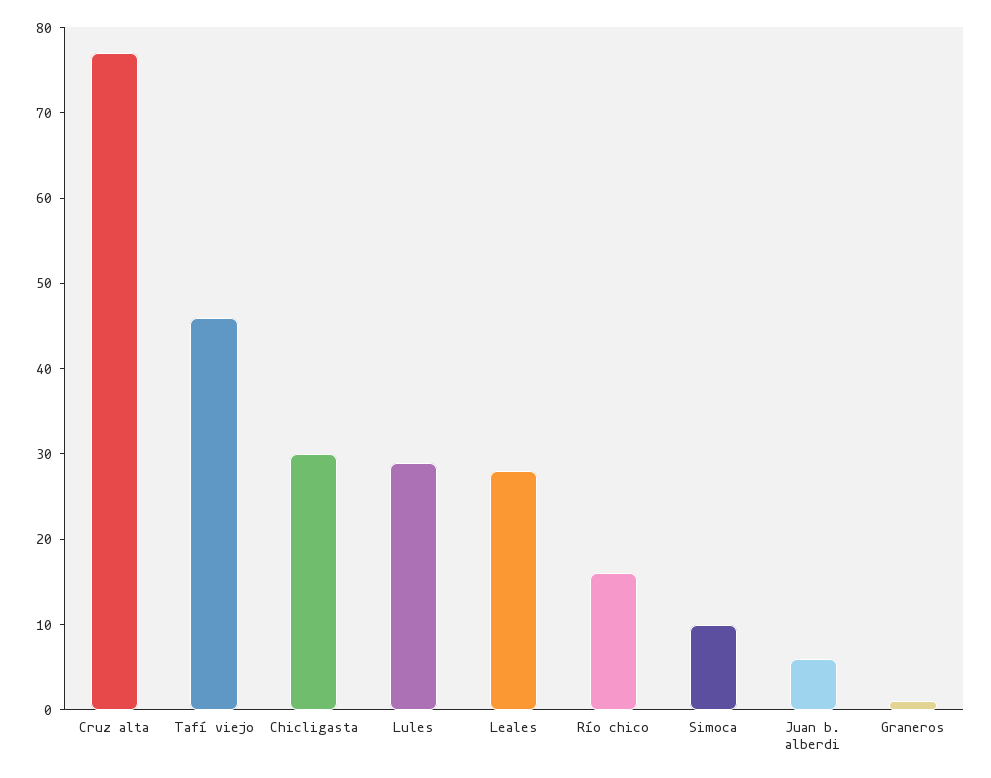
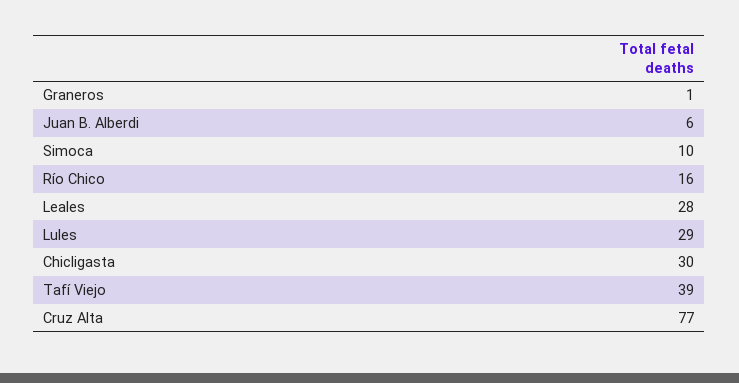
Tafí viejo: 46 -> 39

